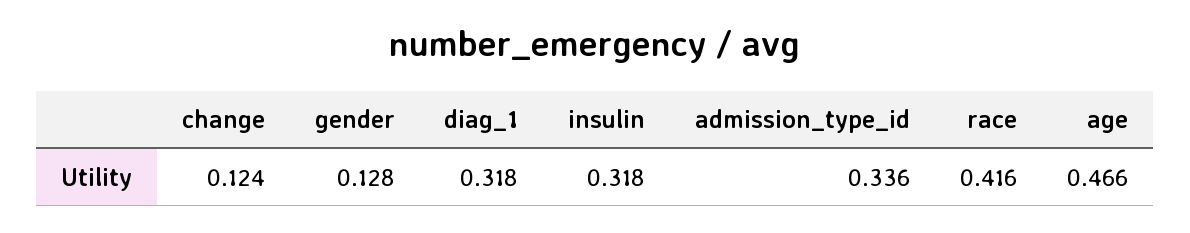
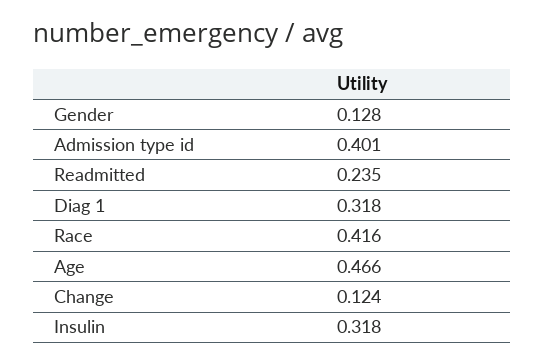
admission_type_id: 0.336 -> 0.401
Readmitted: none -> 0.235

